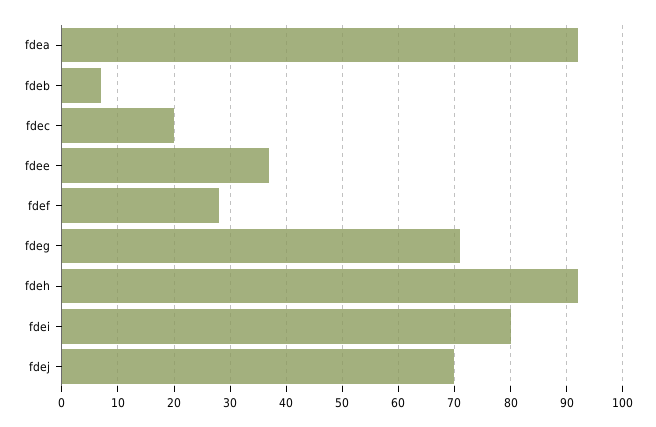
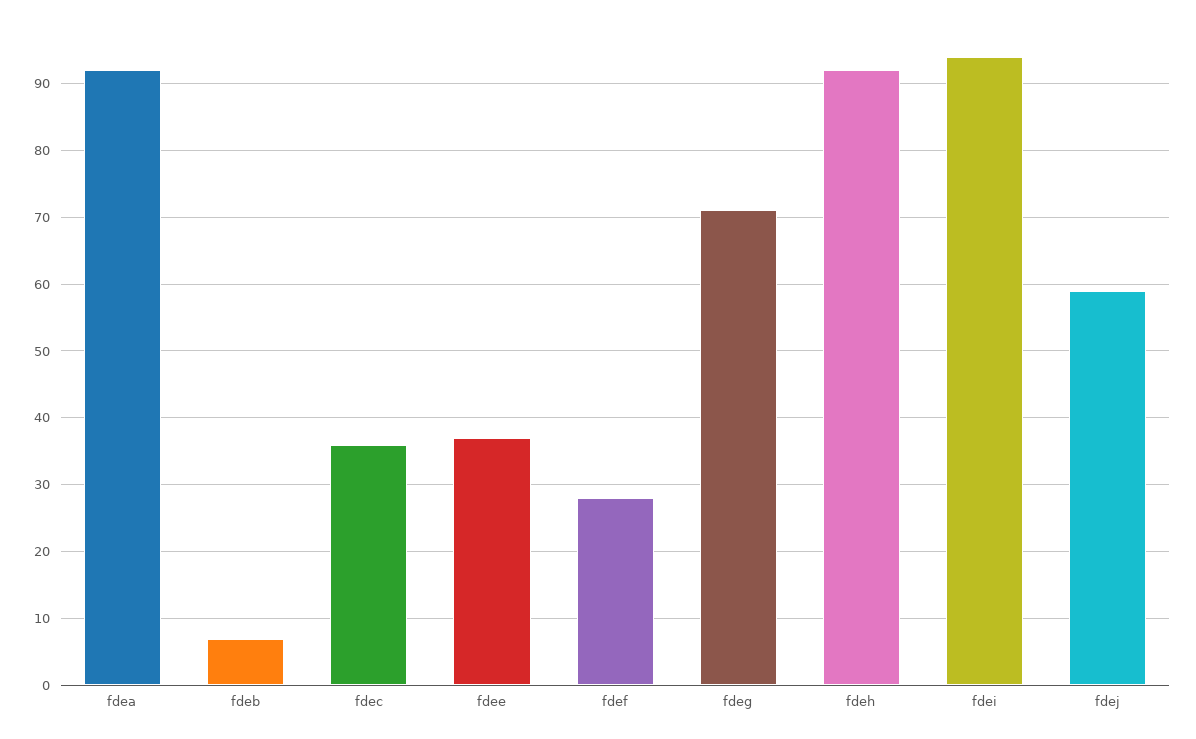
fdec: 20 -> 36
fdei: 80 -> 94
fdej: 70 -> 59

